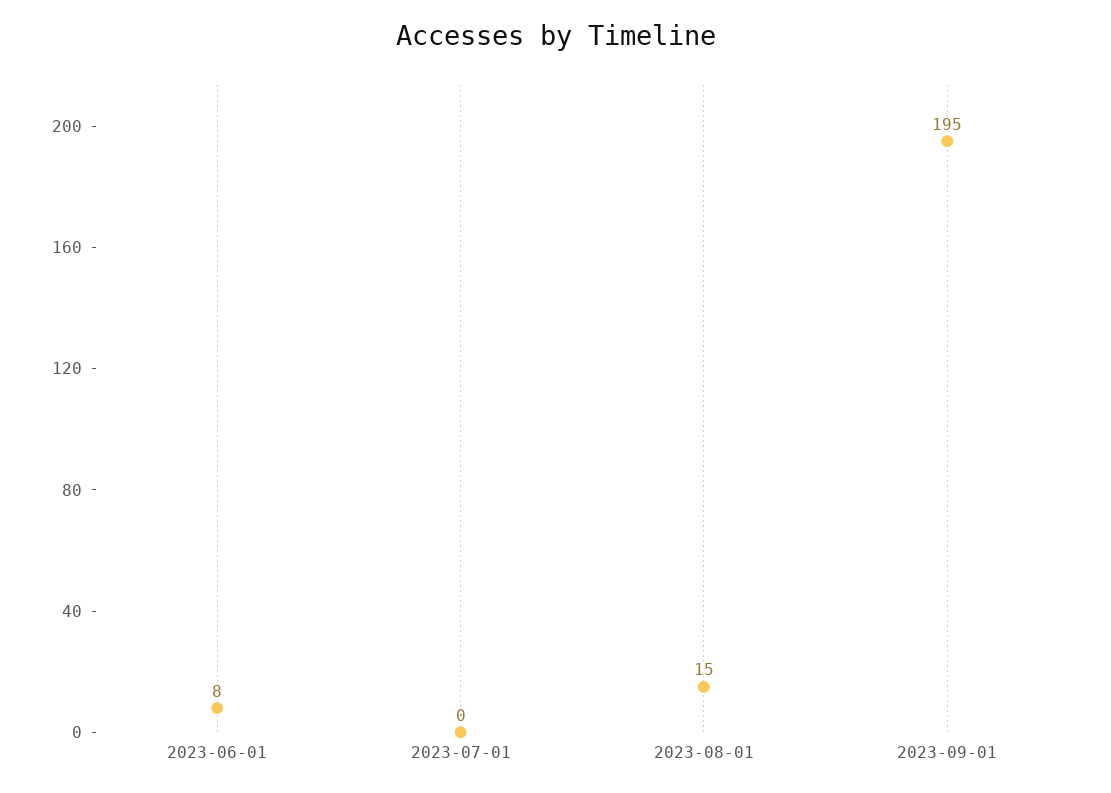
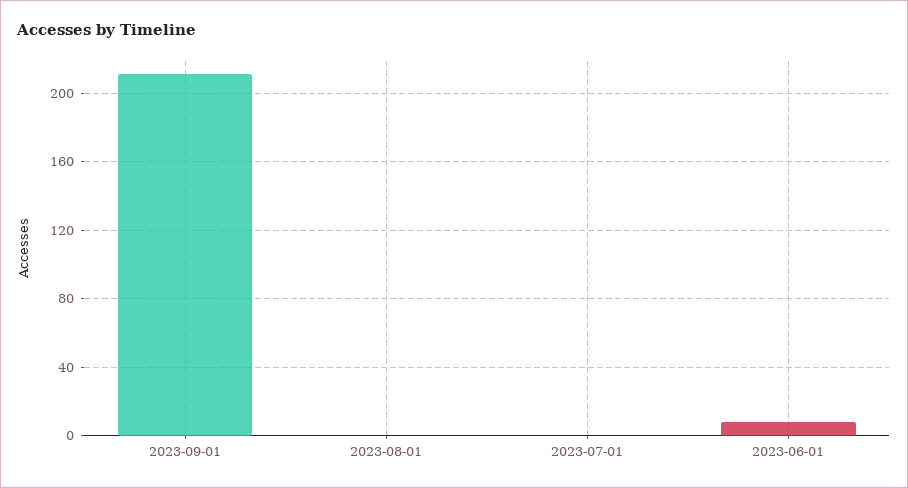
2023-08-01: 15 -> 0
2023-09-01: 195 -> 210

